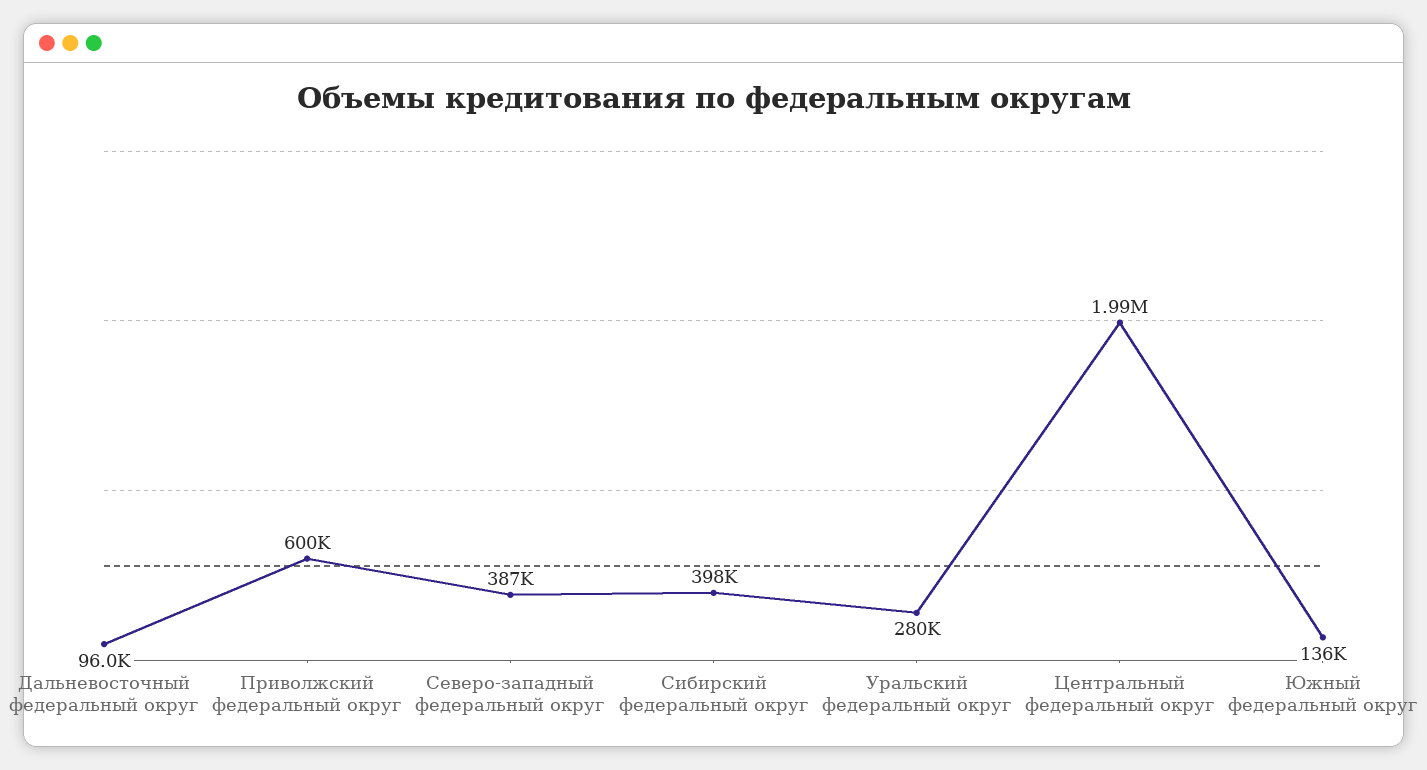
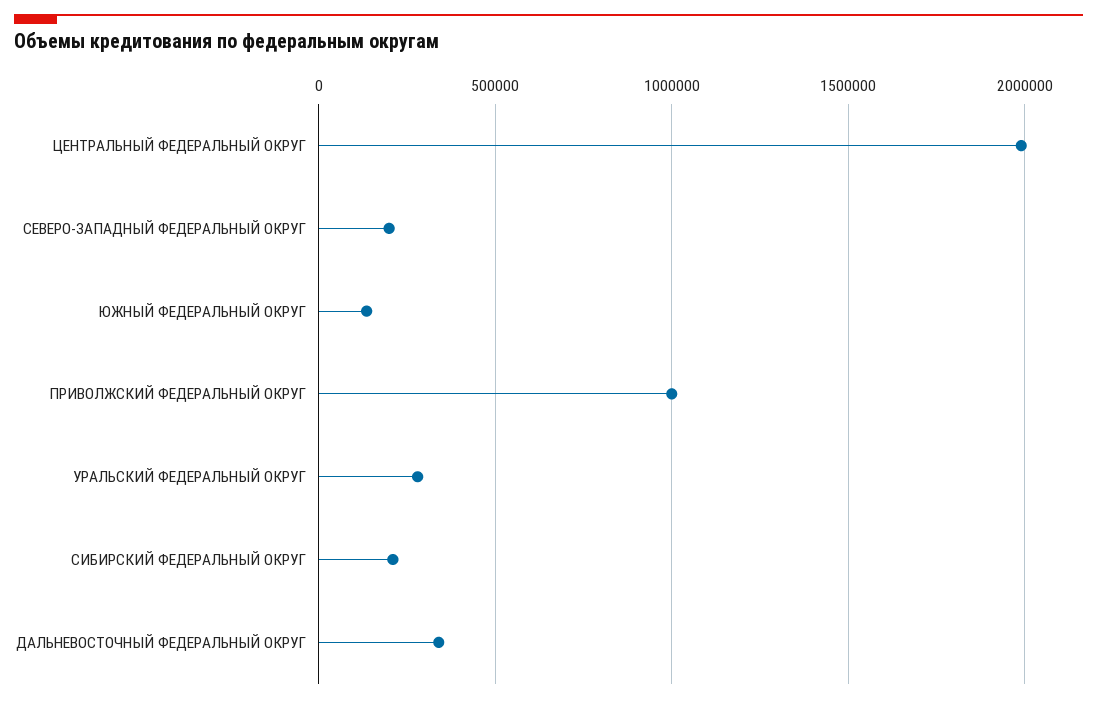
Дальневосточный федеральный округ: 96000 -> 350000
Приволжский федеральный округ: 600000 -> 1000000
Северо-западный федеральный округ: 387000 -> 200000
Сибирский федеральный округ: 398000 -> 200000

